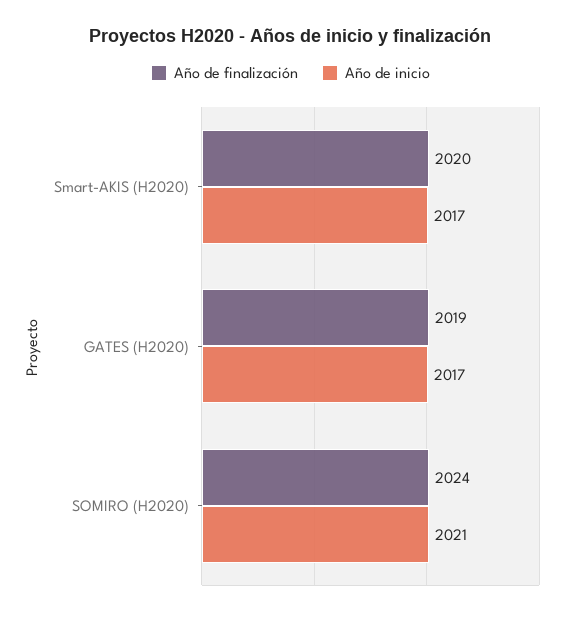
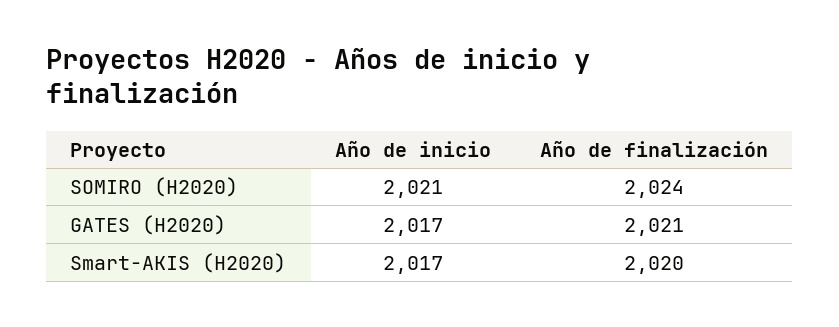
Año de finalización, GATES (H2020): 2019 -> 2021

